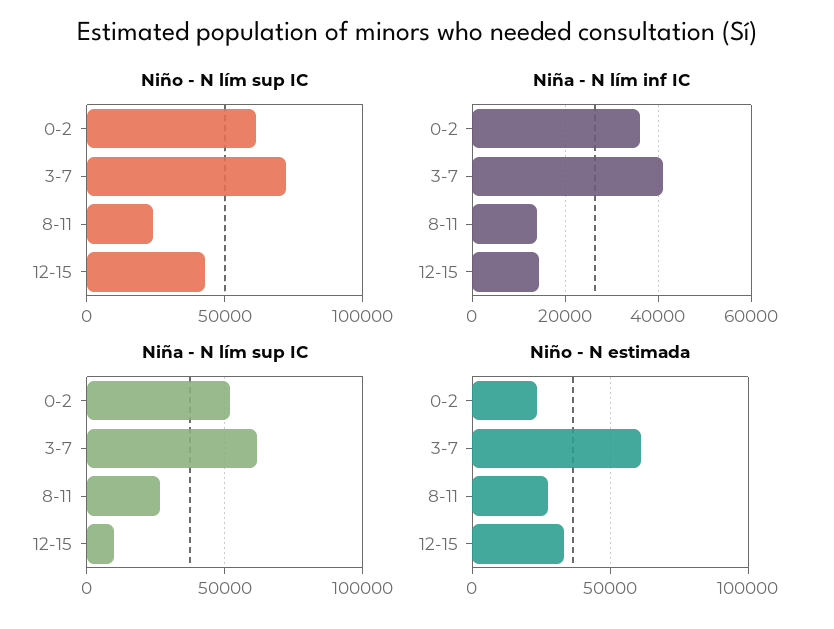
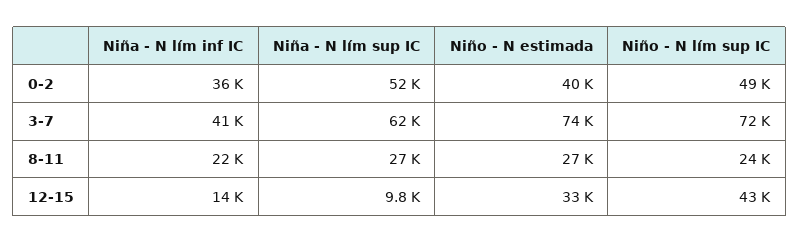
Niño - N lím sup IC, 0-2: 60000 -> 49000
Niña - N lím inf IC, 8-11: 14000 -> 22000
Niño - N estimada, 0-2: 25000 -> 40000
Niño - N estimada, 3-7: 60000 -> 74000

